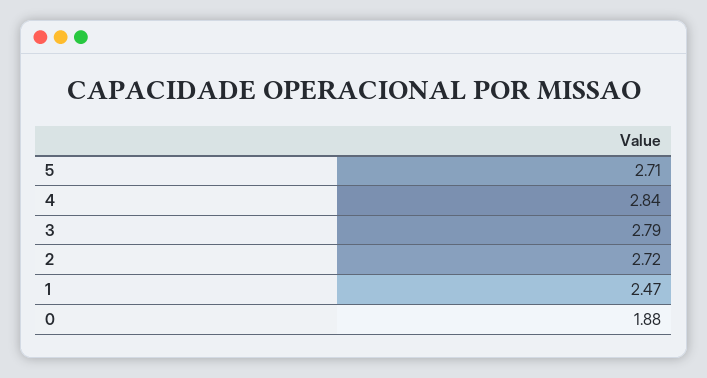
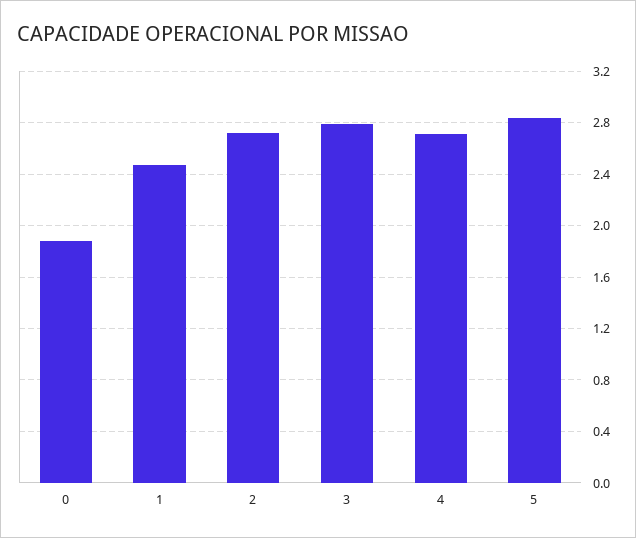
5: 2.71 -> 2.85
4: 2.84 -> 2.7

